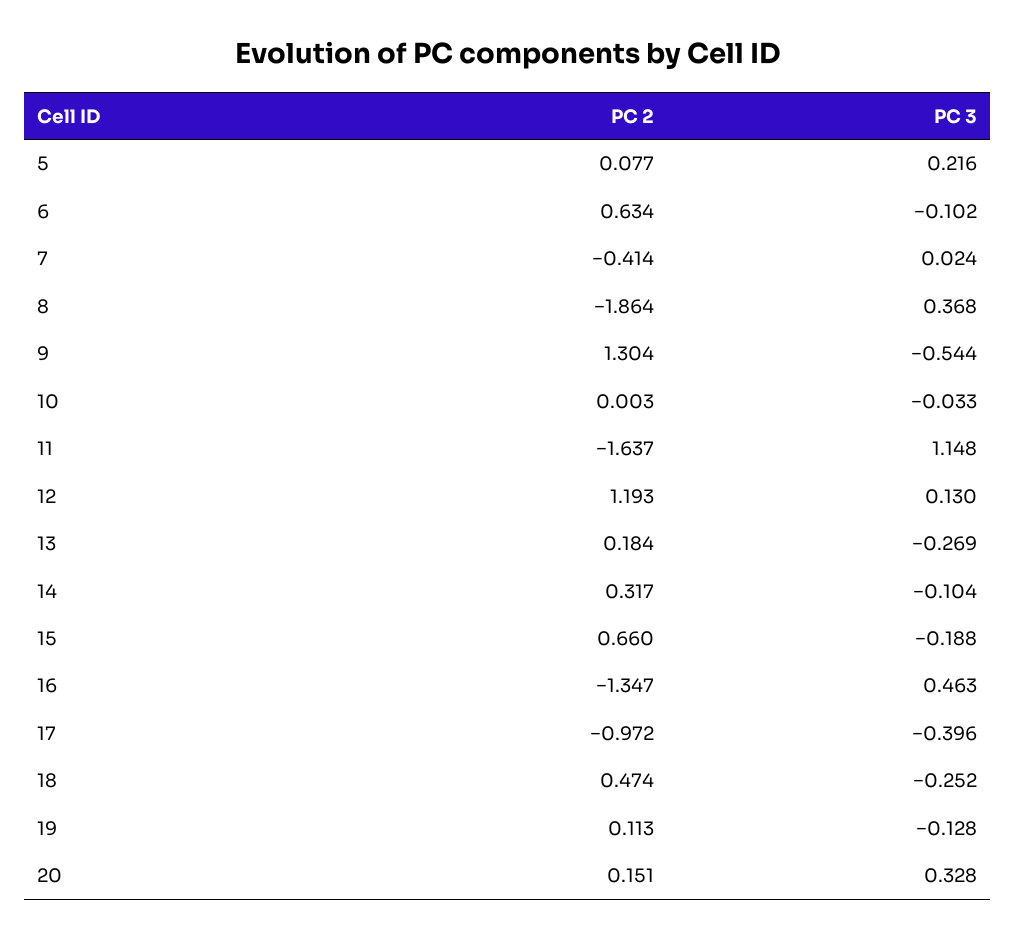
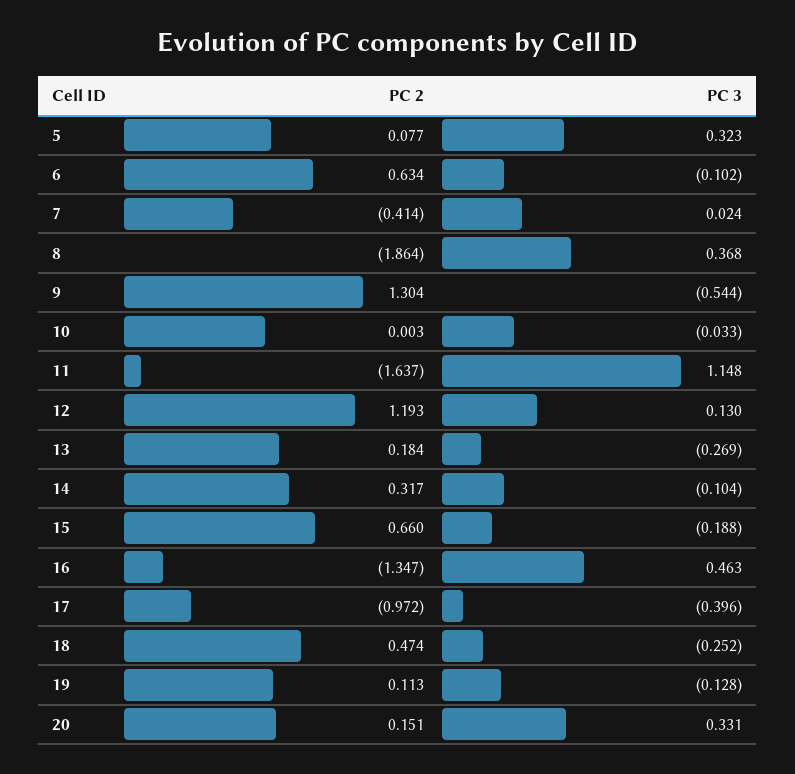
PC 3, 5: 0.216 -> 0.323
PC 3, 20: 0.328 -> 0.331

